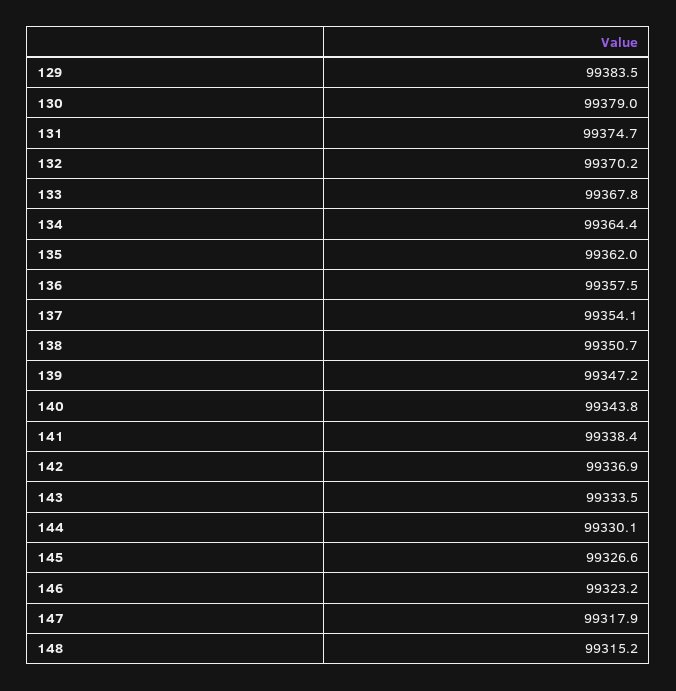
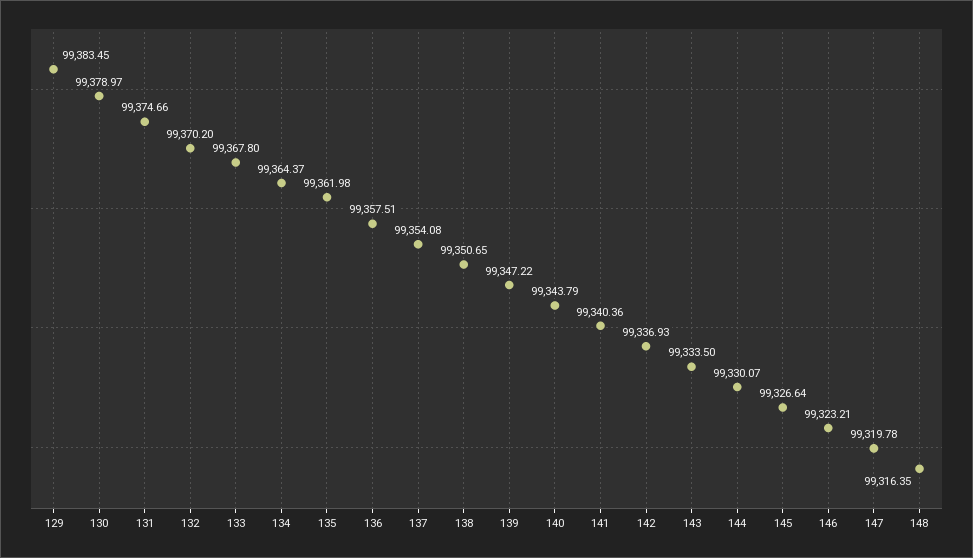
141: 99338.4 -> 99340.36
147: 99317.9 -> 99319.78
148: 99315.2 -> 99316.35

